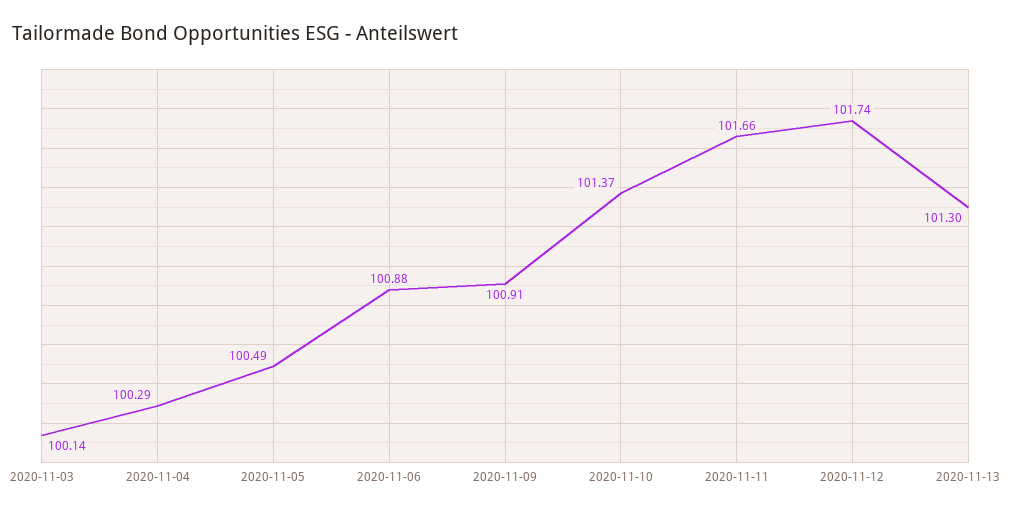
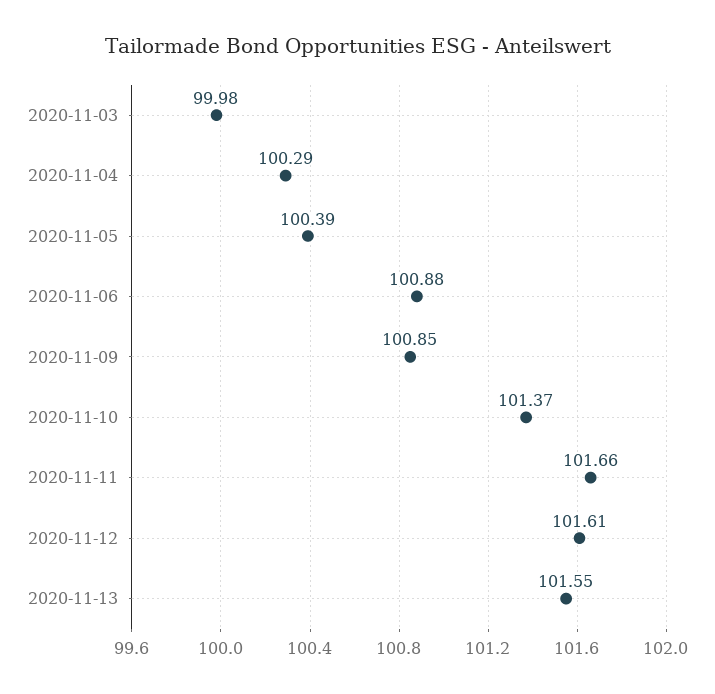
2020-11-03: 100.14 -> 99.98
2020-11-05: 100.49 -> 100.39
2020-11-09: 100.91 -> 100.85
2020-11-12: 101.74 -> 101.61
2020-11-13: 101.3 -> 101.55

